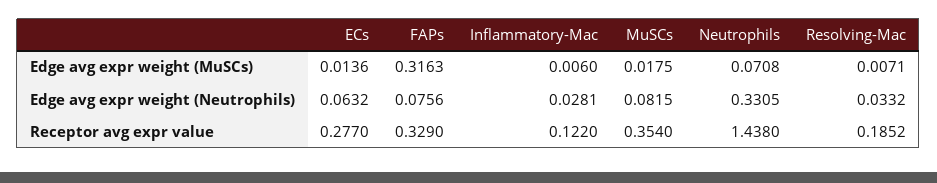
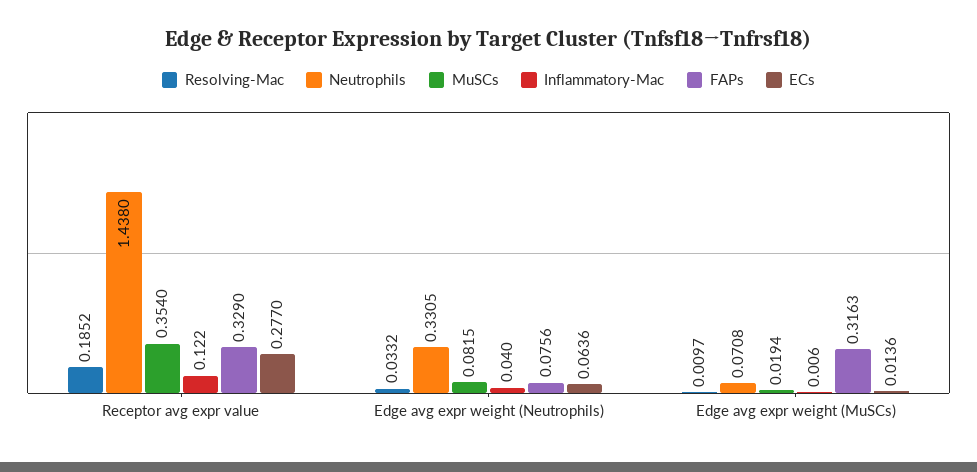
MuSCs, Edge avg expr weight (MuSCs): 0.0175 -> 0.0194
Resolving-Mac, Edge avg expr weight (MuSCs): 0.0071 -> 0.0097
ECs, Edge avg expr weight (Neutrophils): 0.0632 -> 0.0636
Inflammatory-Mac, Edge avg expr weight (Neutrophils): 0.0281 -> 0.04

